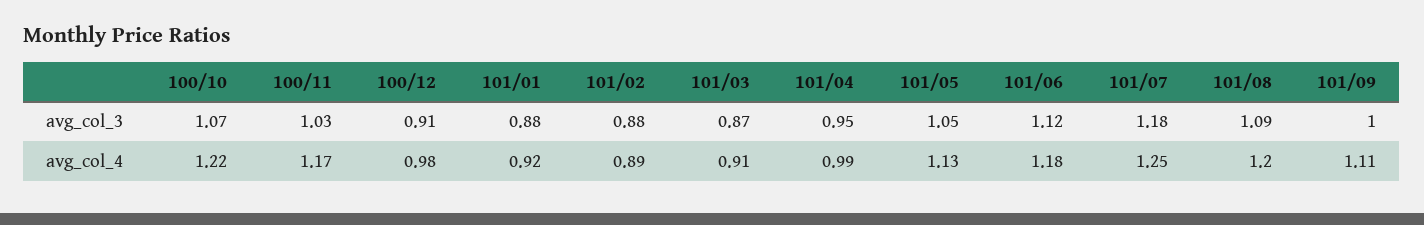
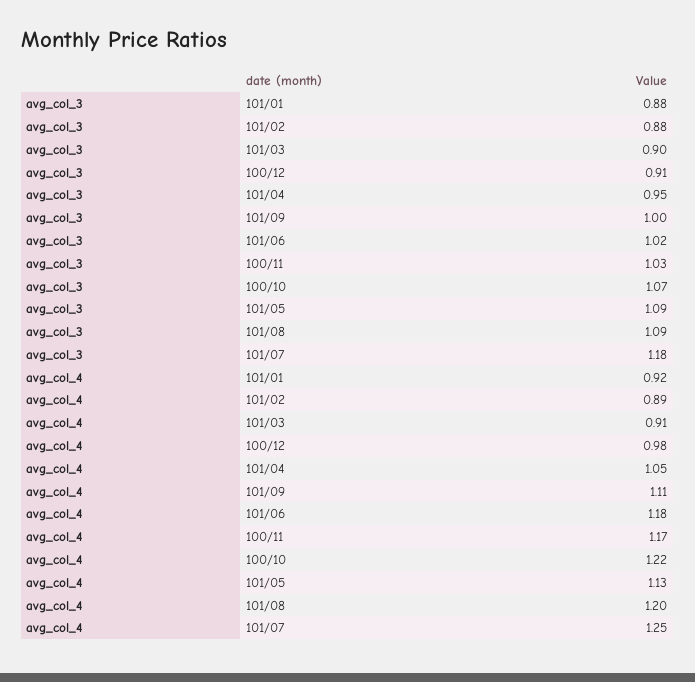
101/03, avg_col_3: 0.87 -> 0.9
101/05, avg_col_3: 1.05 -> 1.09
101/06, avg_col_3: 1.12 -> 1.02
101/04, avg_col_4: 0.99 -> 1.05

